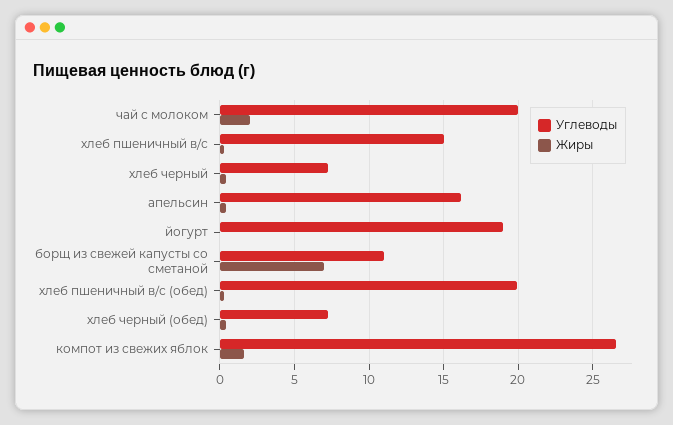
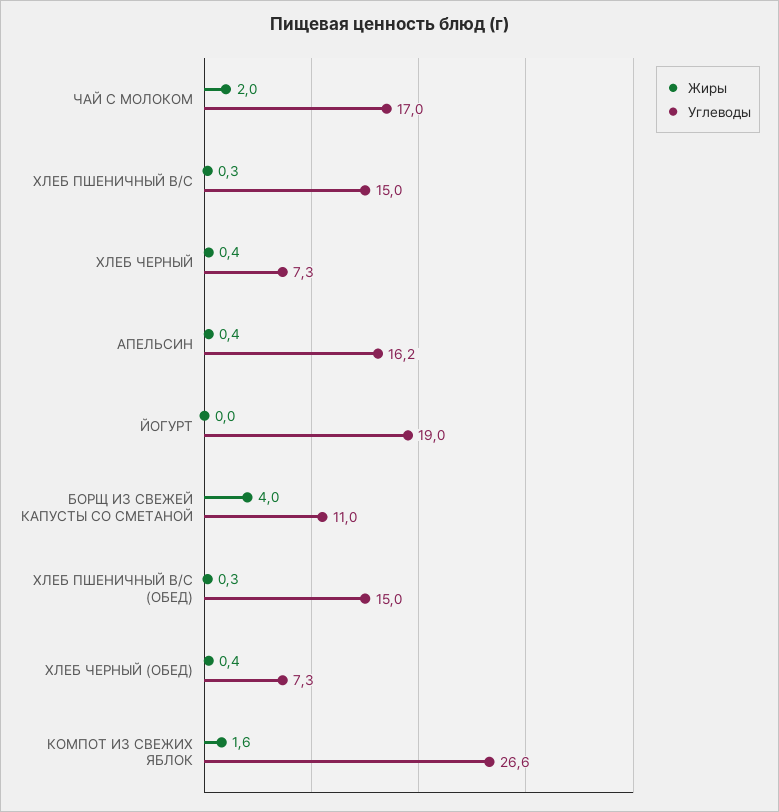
Углеводы, чай с молоком: 20 -> 17
Жиры, борщ из свежей капусты со сметаной: 7 -> 4
Углеводы, хлеб пшеничный в/с (обед): 20 -> 15

